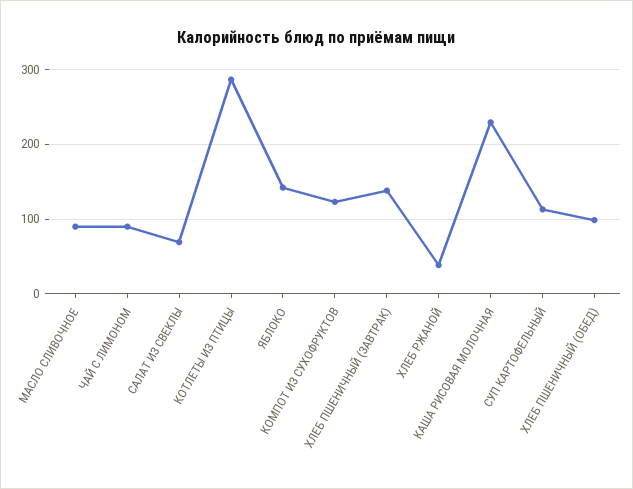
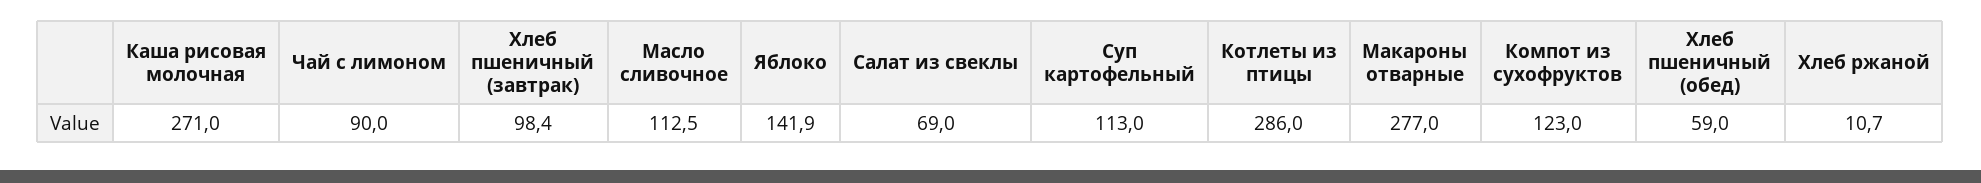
МАСЛО СЛИВОЧНОЕ: 90 -> 112.5
ХЛЕБ ПШЕНИЧНЫЙ (ЗАВТРАК): 140 -> 98.4
ХЛЕБ РЖАНОЙ: 40 -> 10.7
КАША РИСОВАЯ МОЛОЧНАЯ: 230 -> 271
ХЛЕБ ПШЕНИЧНЫЙ (ОБЕД): 100 -> 59
Макароны отварные: none -> 277

